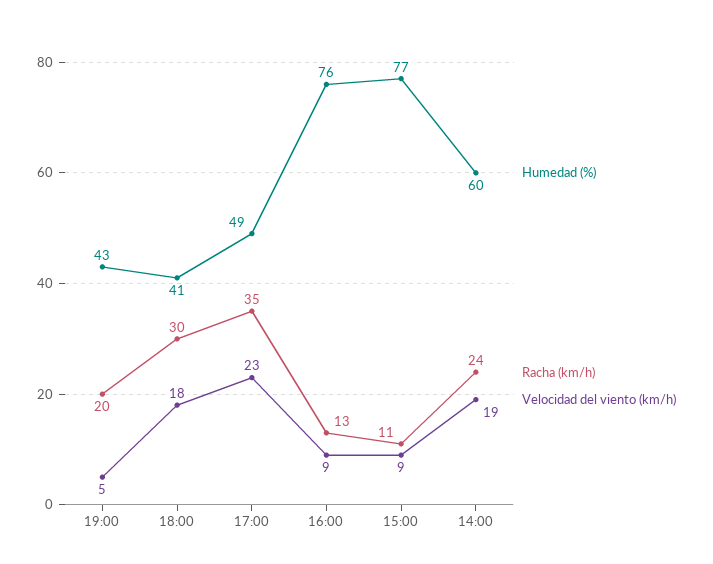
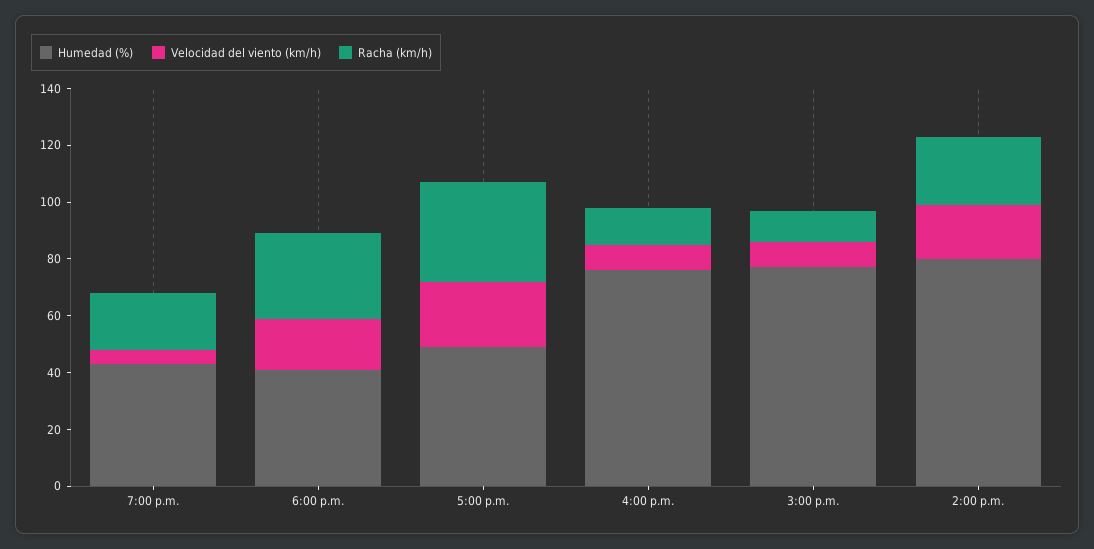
Humedad (%), 14:00: 60 -> 80

